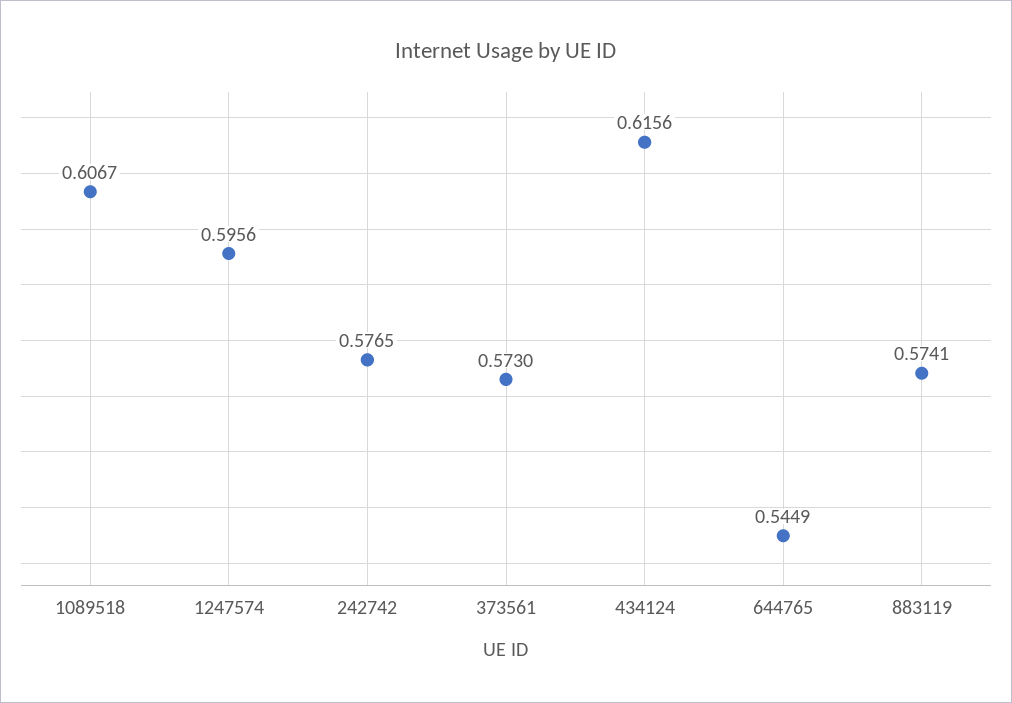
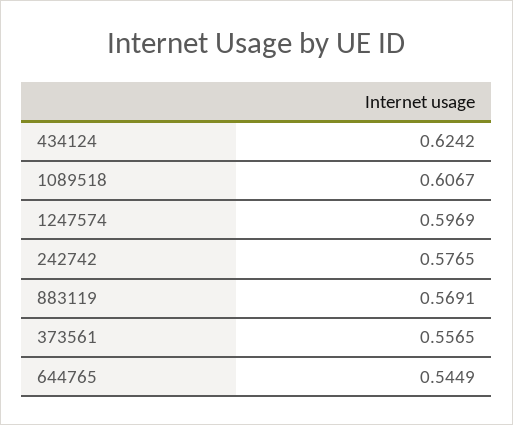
1247574: 0.5956 -> 0.5969
373561: 0.573 -> 0.5565
434124: 0.6156 -> 0.6242
883119: 0.5741 -> 0.5691

